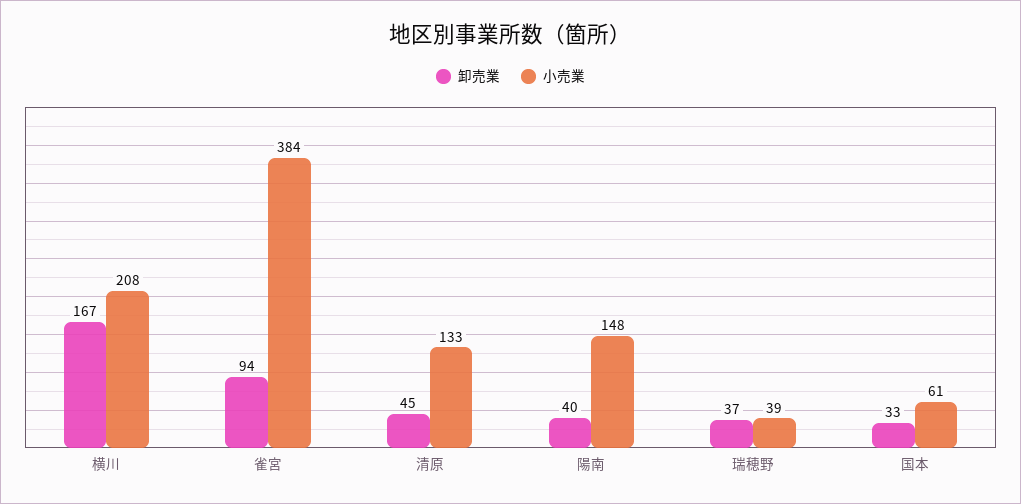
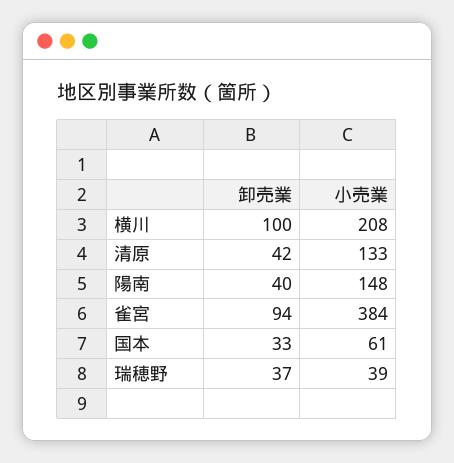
卸売業, 横川: 167 -> 100
卸売業, 清原: 45 -> 42

